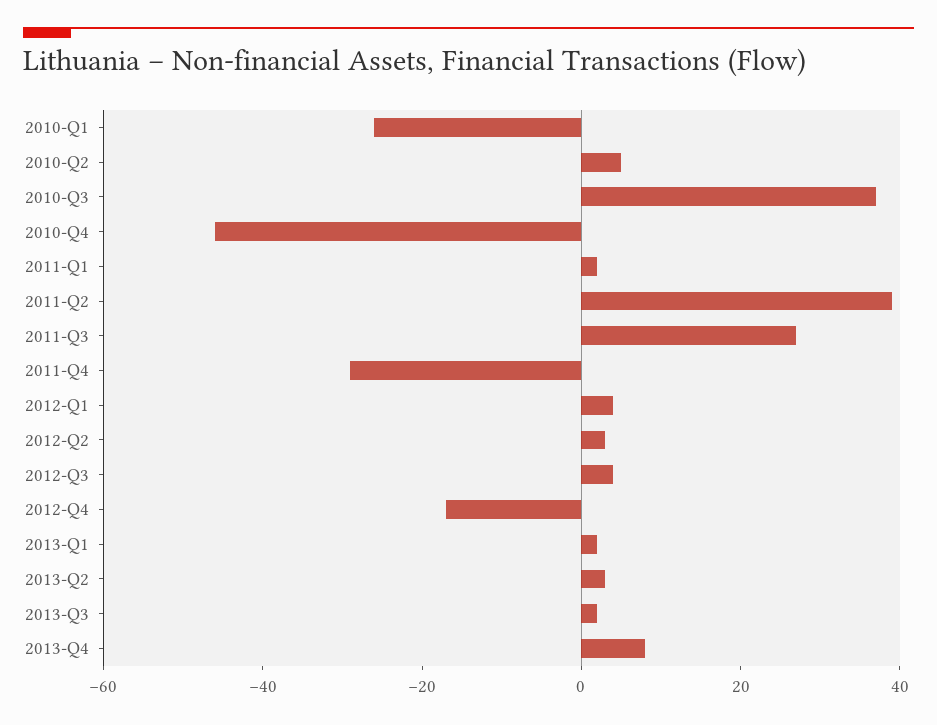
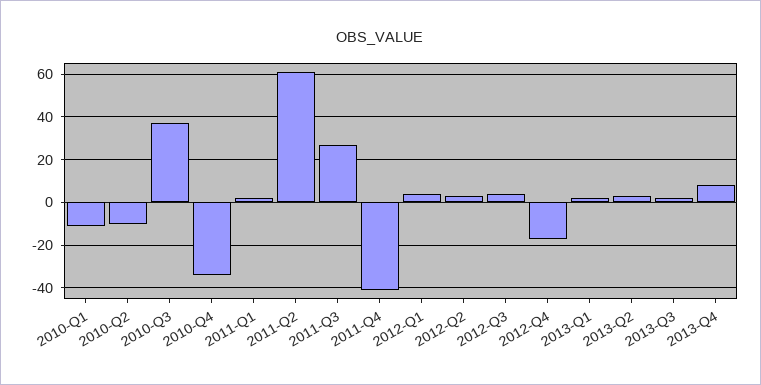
2010-Q1: -25 -> -10
2010-Q2: 5 -> -10
2010-Q4: -45 -> -35
2011-Q2: 40 -> 60
2011-Q4: -30 -> -40

